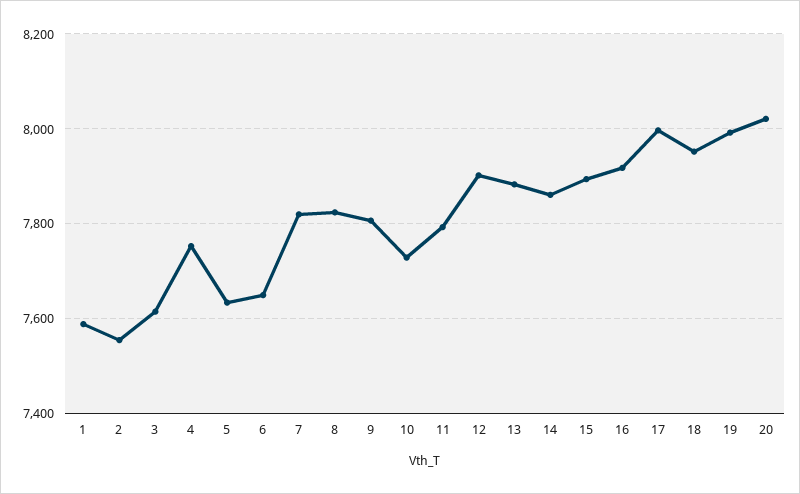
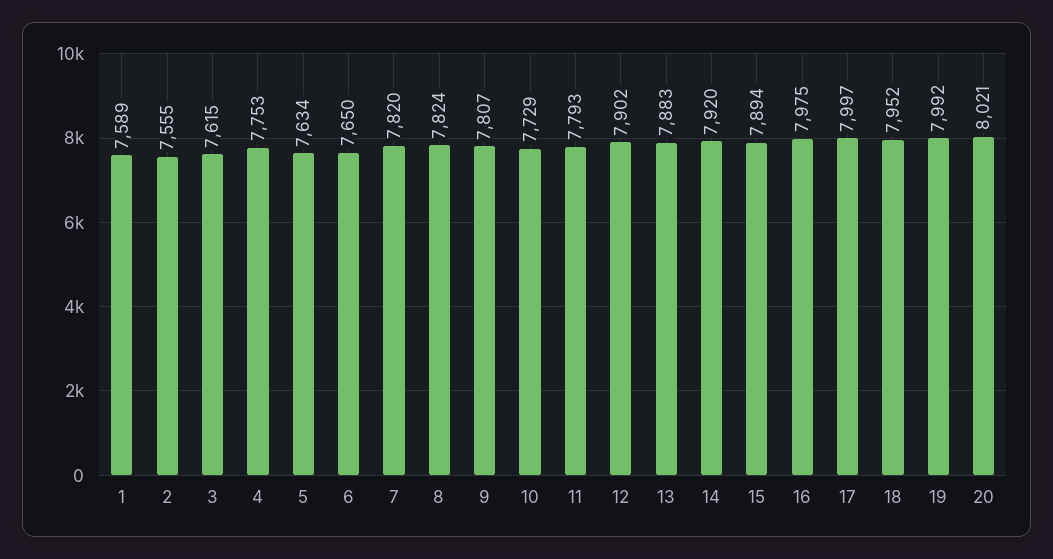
14: 7860 -> 7920
16: 7920 -> 7975

